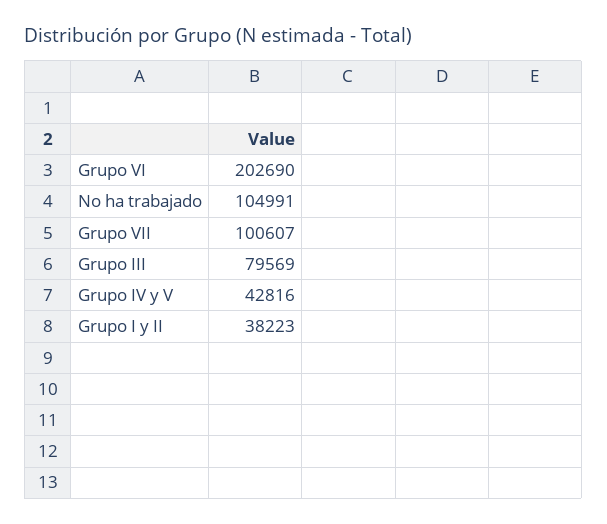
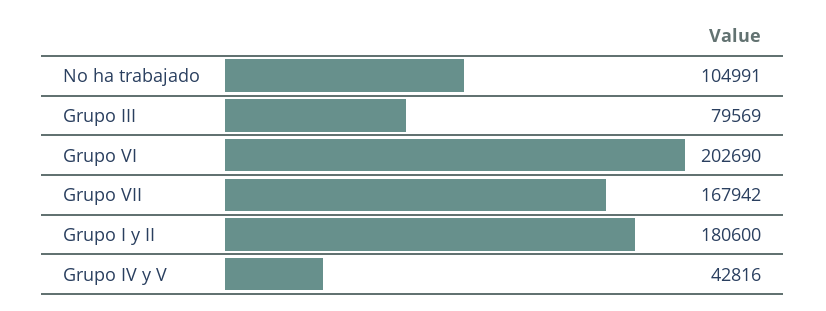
Grupo VII: 100607 -> 167942
Grupo I y II: 38223 -> 180600

